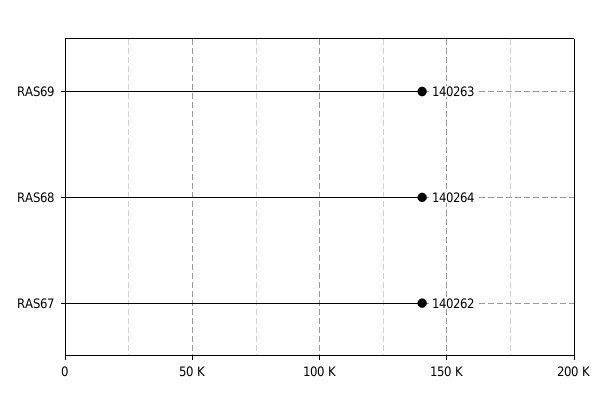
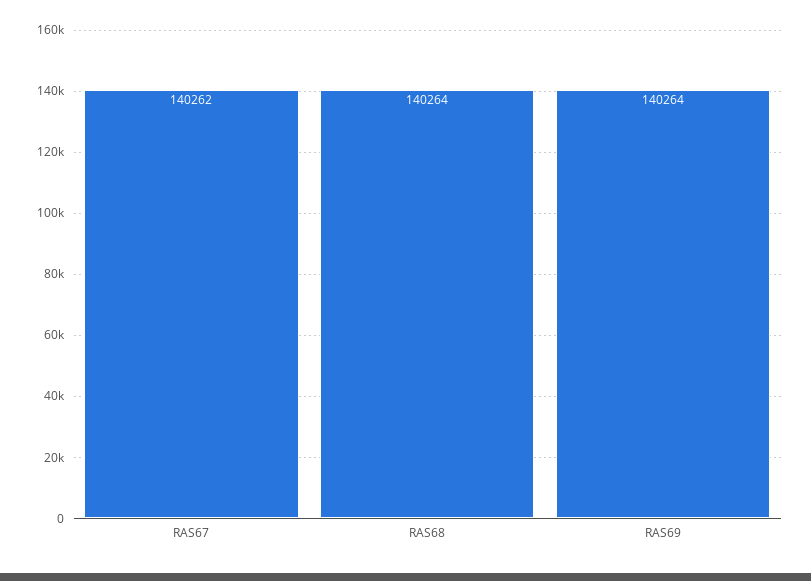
RAS69: 140263 -> 140264

